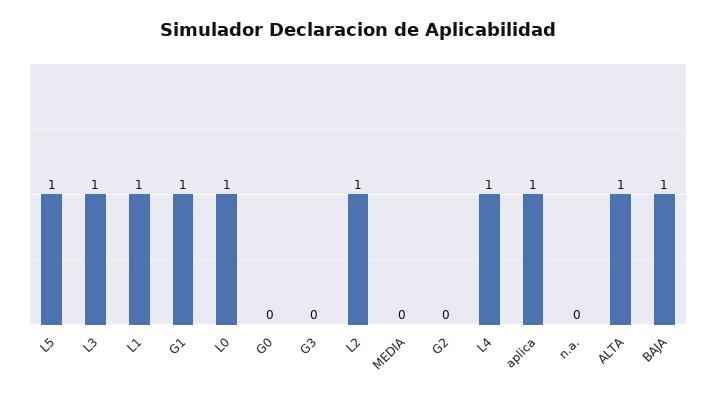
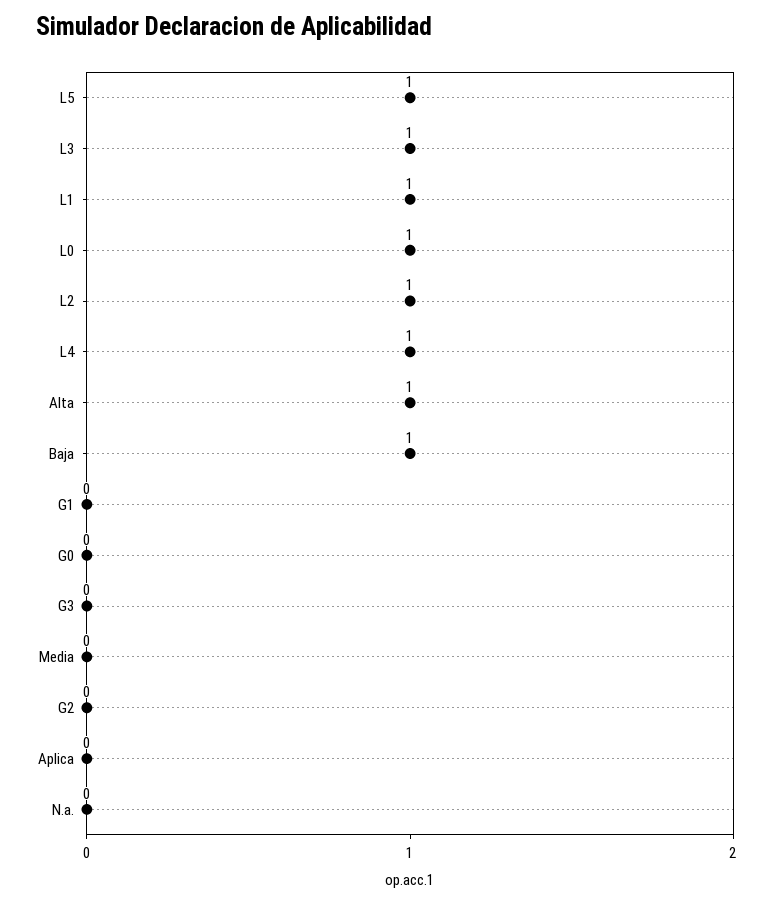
G1: 1 -> 0
aplica: 1 -> 0

